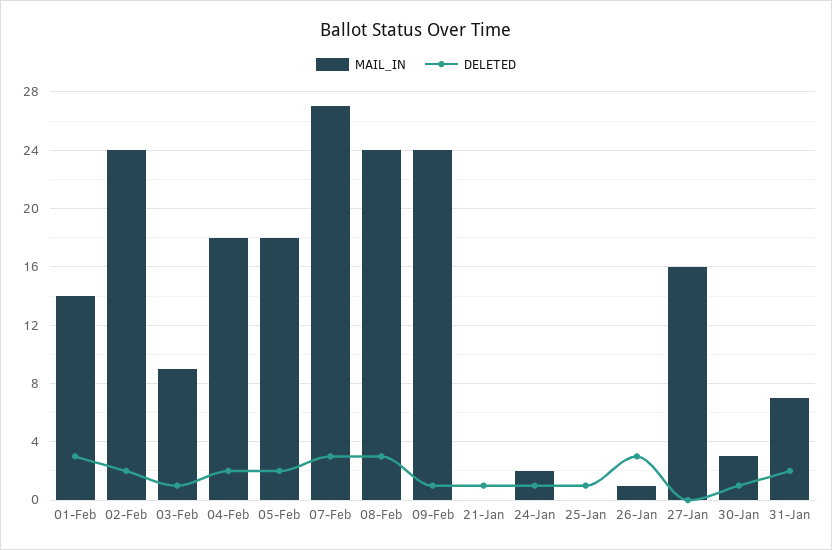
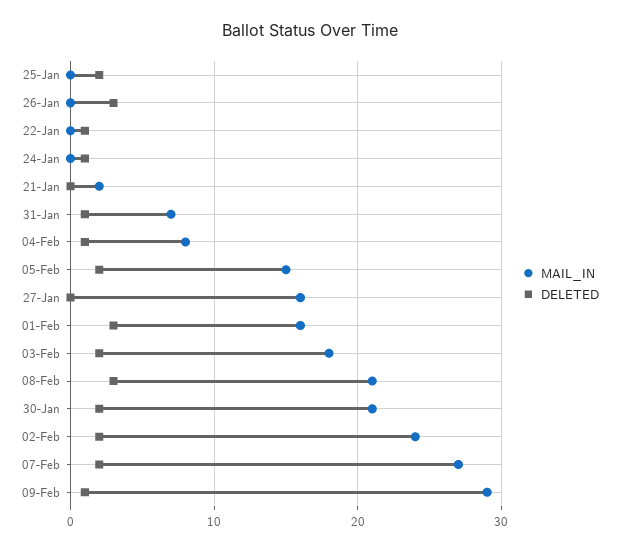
MAIL_IN, 01-Feb: 14 -> 16
MAIL_IN, 03-Feb: 9 -> 18
DELETED, 03-Feb: 1 -> 2
MAIL_IN, 04-Feb: 18 -> 8
DELETED, 04-Feb: 2 -> 1
MAIL_IN, 05-Feb: 18 -> 15
DELETED, 07-Feb: 3 -> 2
MAIL_IN, 08-Feb: 24 -> 21
MAIL_IN, 09-Feb: 24 -> 29
MAIL_IN, 21-Jan: 0 -> 2
DELETED, 21-Jan: 1 -> 0
MAIL_IN, 24-Jan: 2 -> 0
DELETED, 25-Jan: 1 -> 2
MAIL_IN, 26-Jan: 1 -> 0
MAIL_IN, 30-Jan: 3 -> 21
DELETED, 30-Jan: 1 -> 2
DELETED, 31-Jan: 2 -> 1
MAIL_IN, 22-Jan: none -> 0
DELETED, 22-Jan: none -> 1

